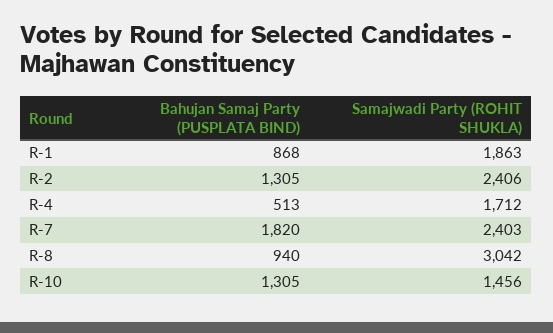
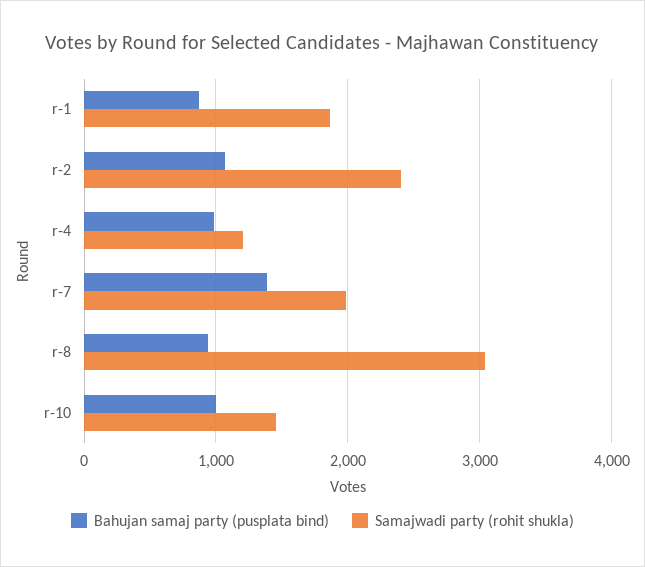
Bahujan Samaj Party (PUSPLATA BIND), R-2: 1305 -> 1100
Bahujan Samaj Party (PUSPLATA BIND), R-4: 513 -> 1000
Samajwadi Party (ROHIT SHUKLA), R-4: 1712 -> 1200
Bahujan Samaj Party (PUSPLATA BIND), R-7: 1820 -> 1400
Samajwadi Party (ROHIT SHUKLA), R-7: 2403 -> 2000
Bahujan Samaj Party (PUSPLATA BIND), R-10: 1305 -> 1000

